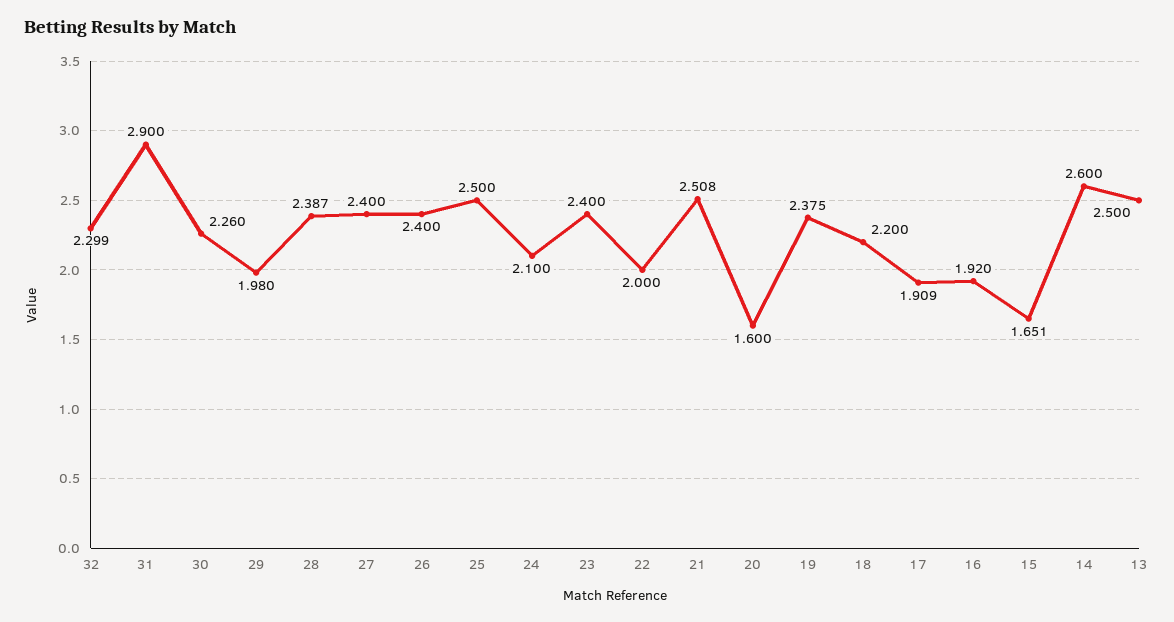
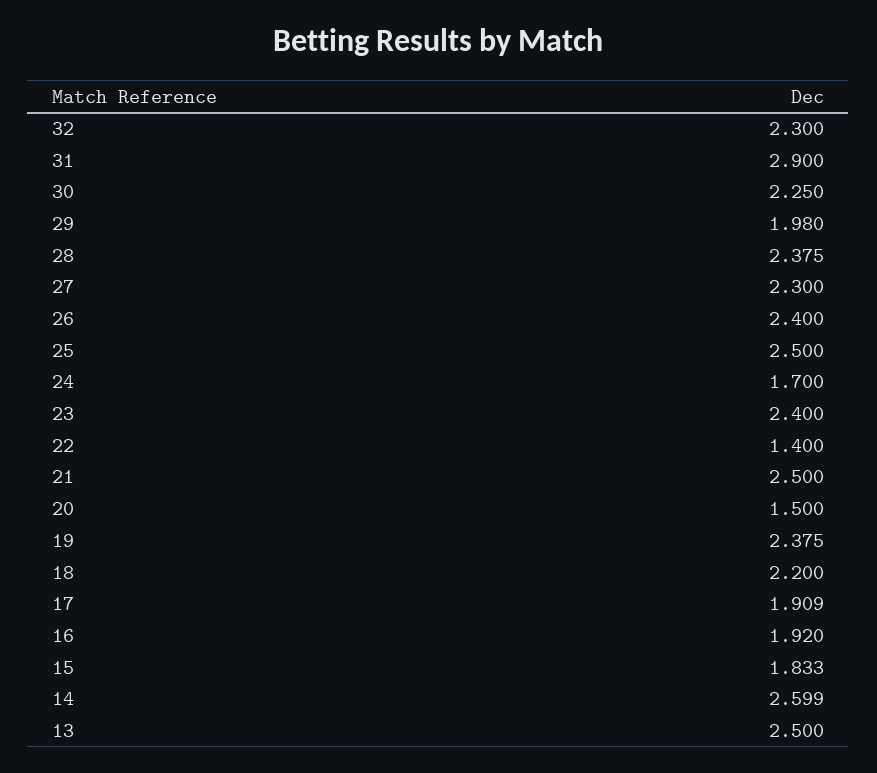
32: 2.299 -> 2.3
30: 2.26 -> 2.25
28: 2.387 -> 2.375
27: 2.4 -> 2.3
24: 2.1 -> 1.7
22: 2 -> 1.4
21: 2.508 -> 2.5
20: 1.6 -> 1.5
15: 1.651 -> 1.833
14: 2.6 -> 2.599

